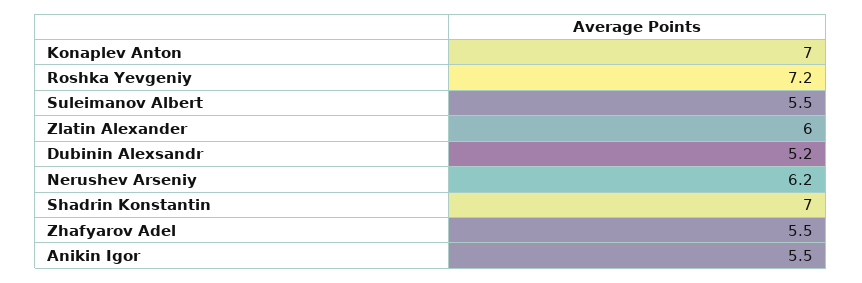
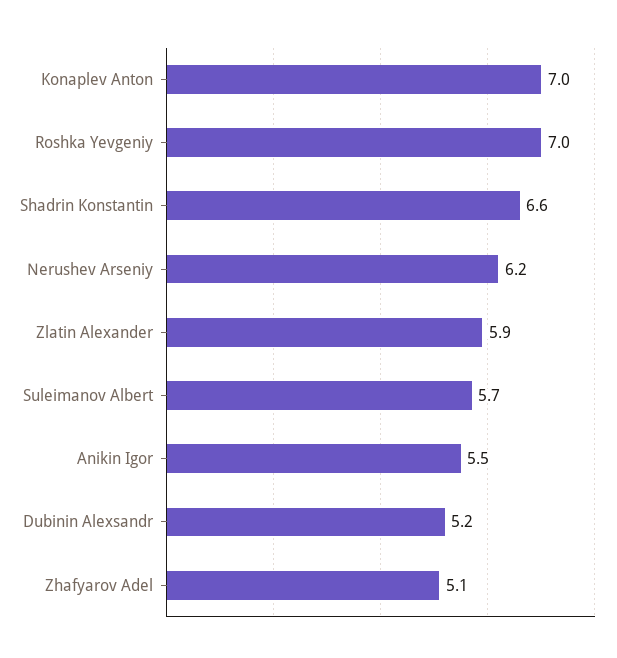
Roshka Yevgeniy: 7.2 -> 7
Suleimanov Albert: 5.5 -> 5.7
Zlatin Alexander: 6 -> 5.9
Shadrin Konstantin: 7 -> 6.6
Zhafyarov Adel: 5.5 -> 5.1

